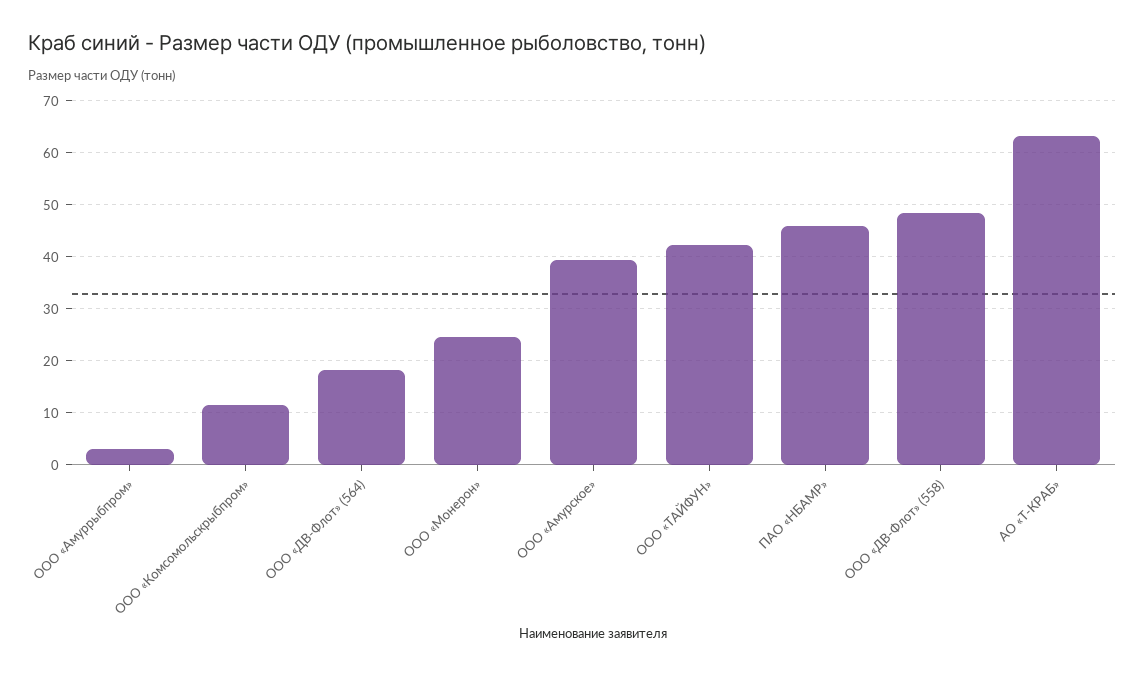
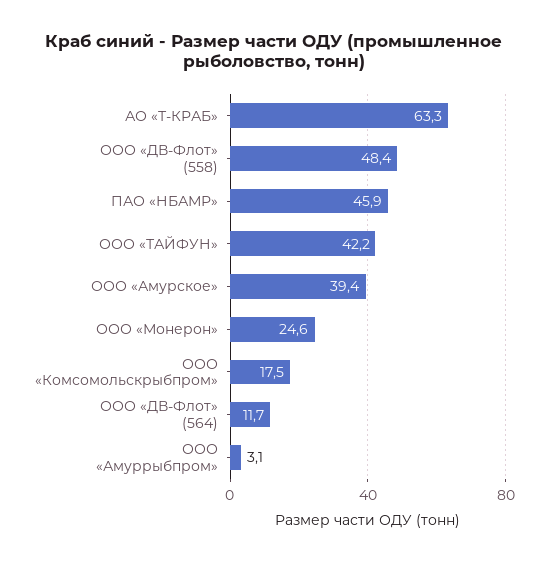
ООО «Комсомольскрыбпром»: 12 -> 17.5
ООО «ДВ-Флот» (564): 18 -> 11.7

